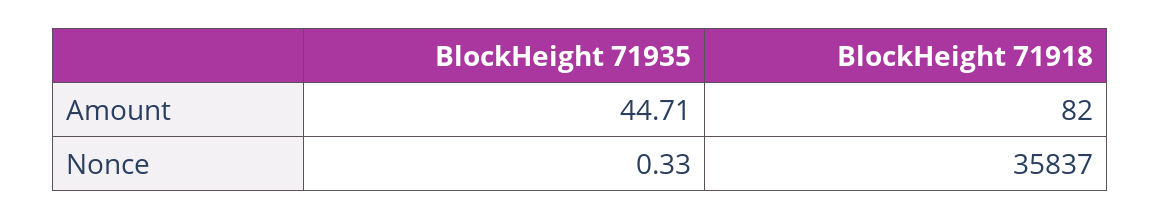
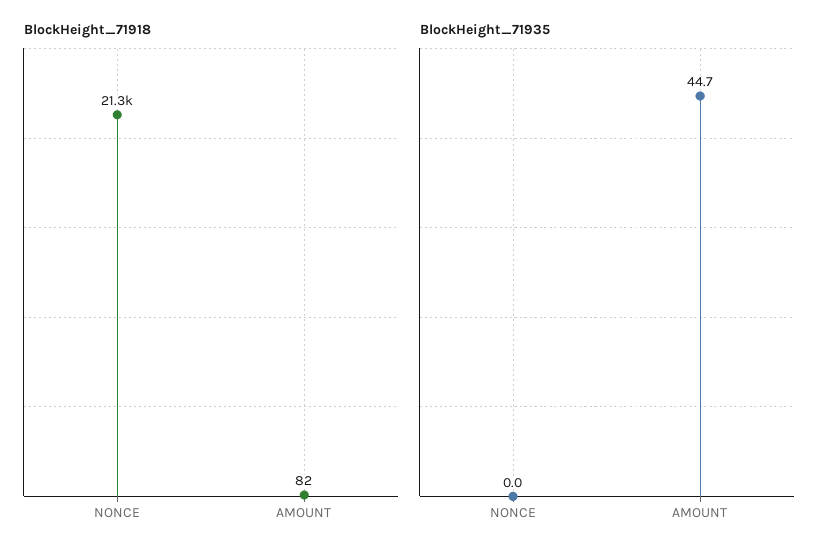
BlockHeight 71935, Nonce: 0.33 -> 0
BlockHeight 71918, Nonce: 35837 -> 21300

